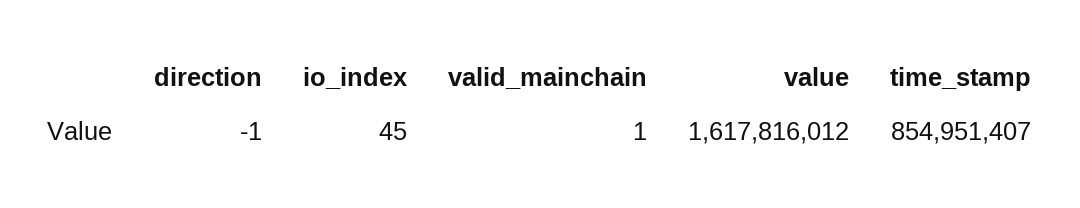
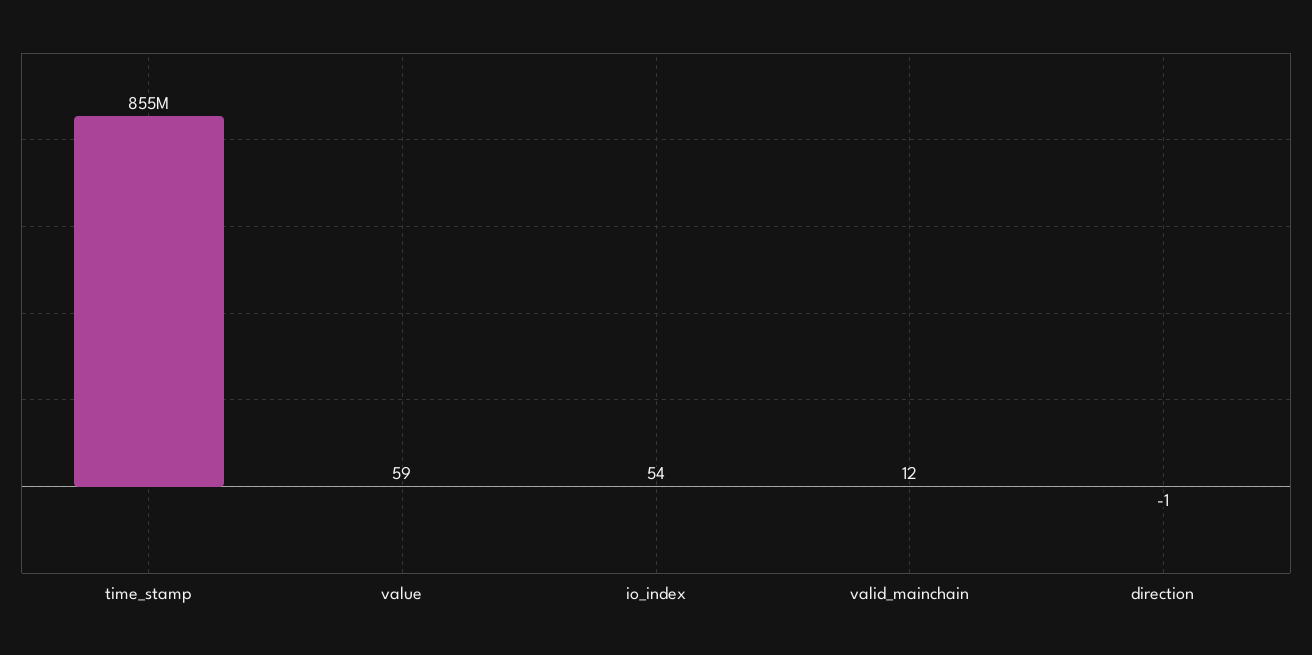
io_index: 45 -> 54
valid_mainchain: 1 -> 12
value: 1617816012 -> 59

